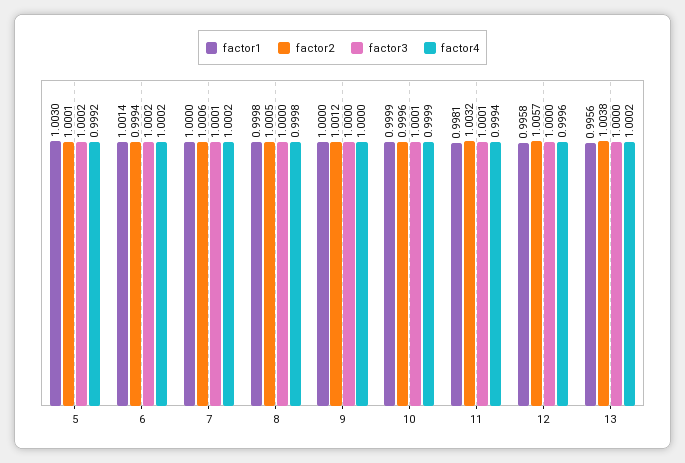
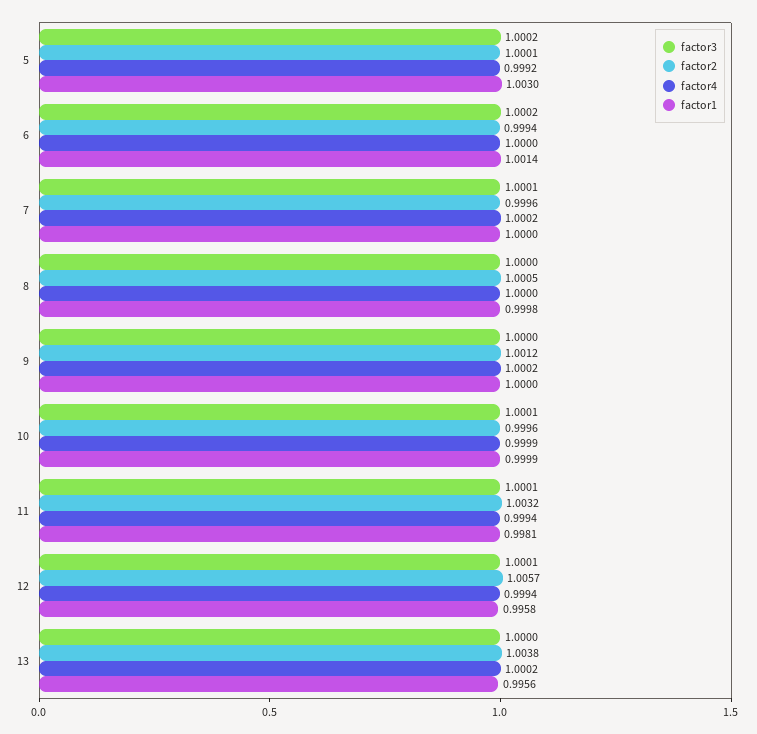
factor4, 6: 1.0002 -> 1
factor2, 7: 1.0006 -> 0.9996
factor4, 8: 0.9998 -> 1
factor4, 9: 1 -> 1.0002
factor3, 12: 1 -> 1.0001
factor4, 12: 0.9996 -> 0.9994

